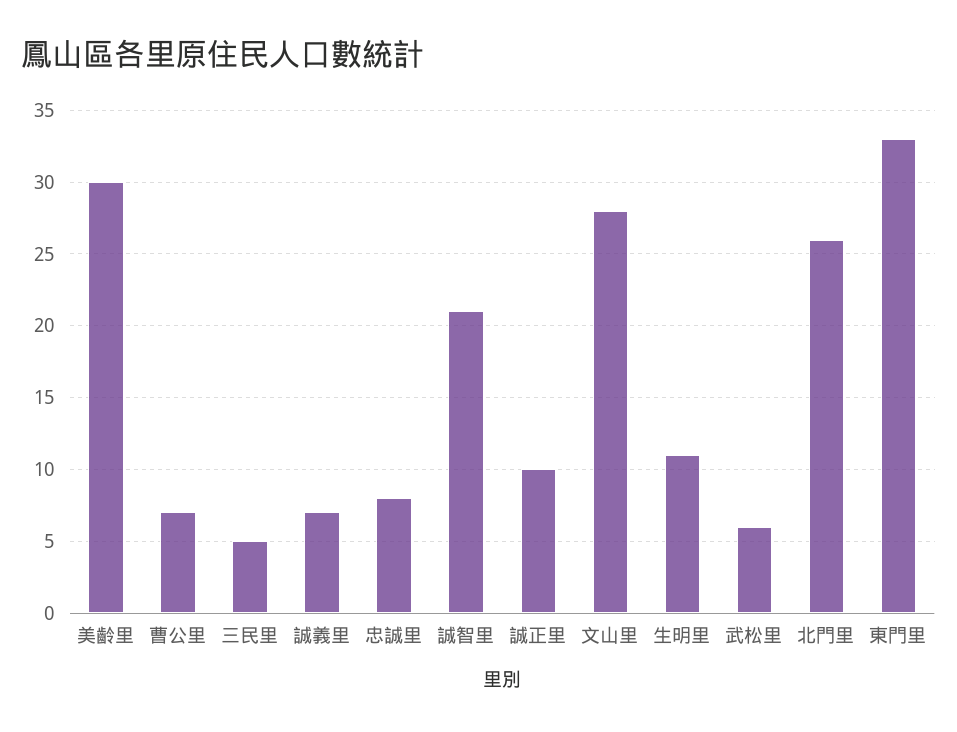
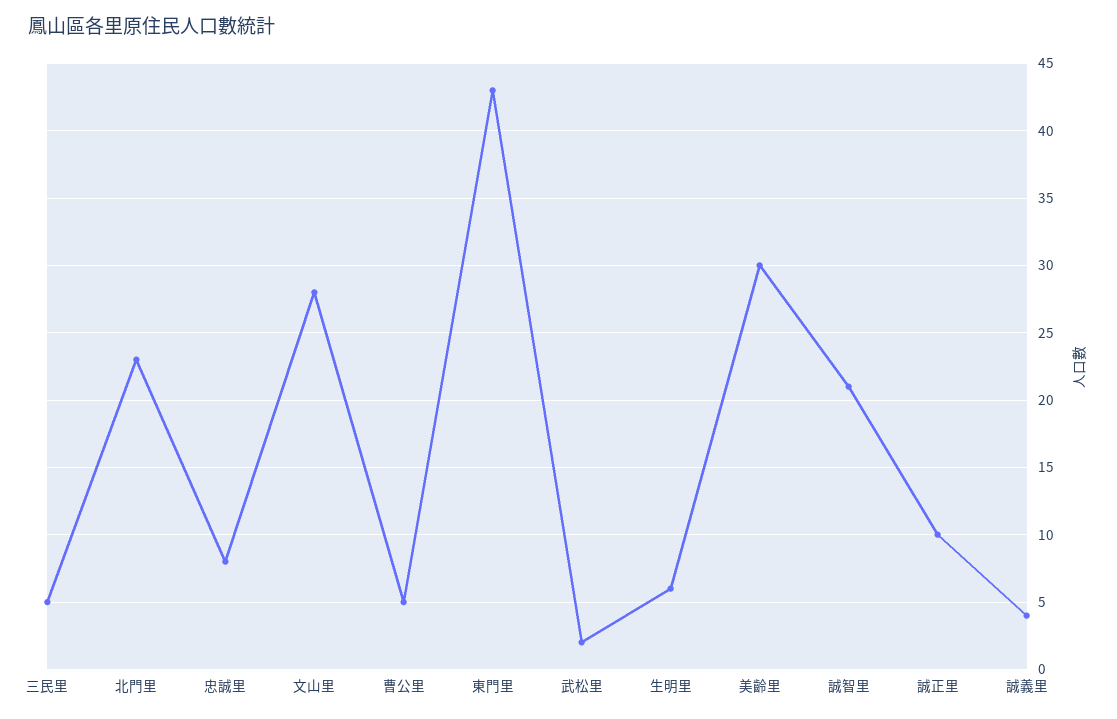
曹公里: 7 -> 5
誠義里: 7 -> 4
生明里: 11 -> 6
武松里: 6 -> 2
北門里: 26 -> 23
東門里: 33 -> 43

